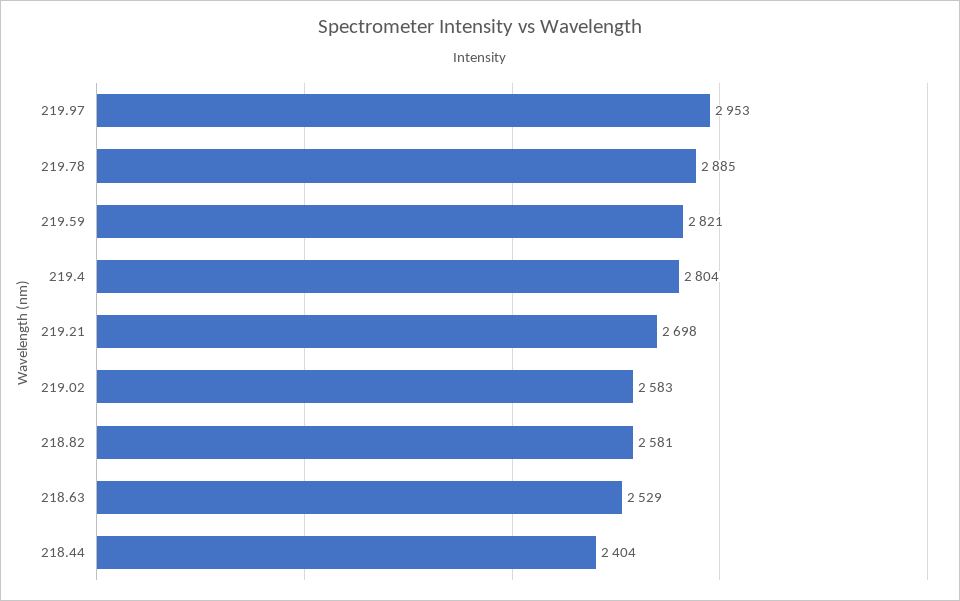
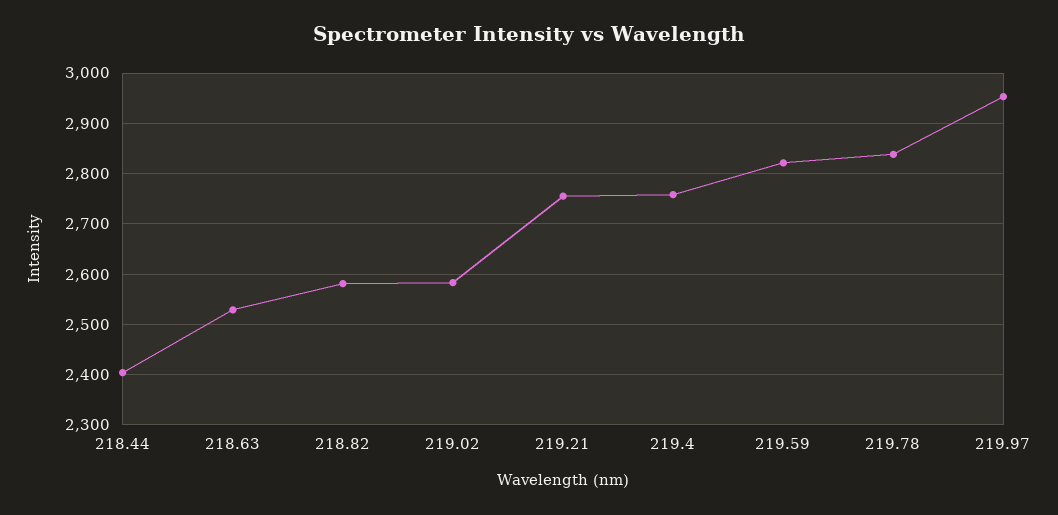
219.78: 2885 -> 2840
219.4: 2804 -> 2760
219.21: 2698 -> 2760

